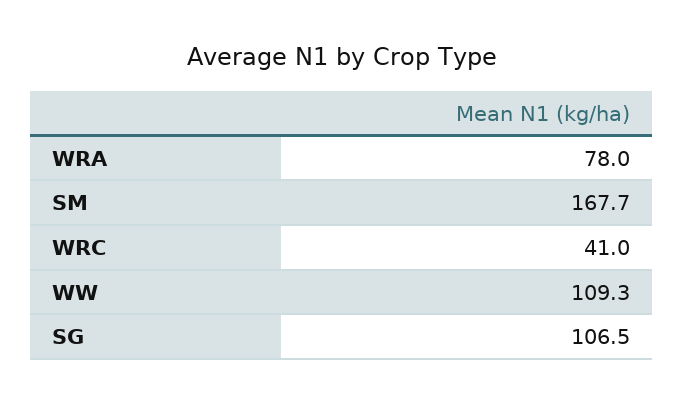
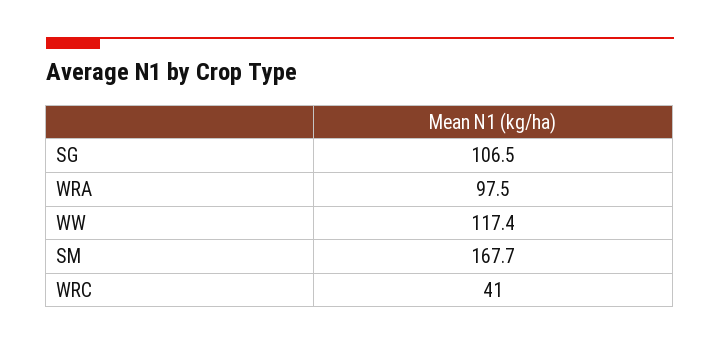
WRA: 78 -> 97.5
WW: 109.3 -> 117.4

